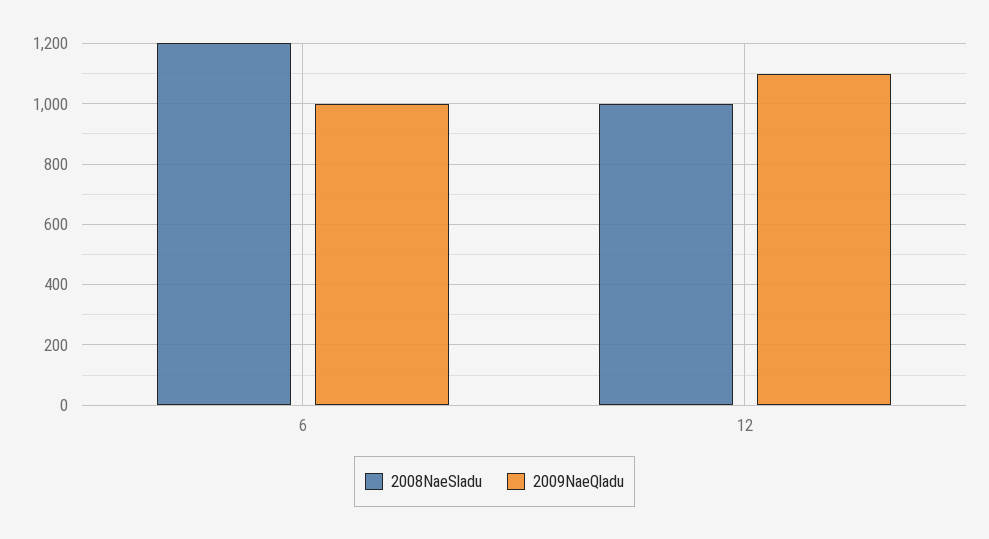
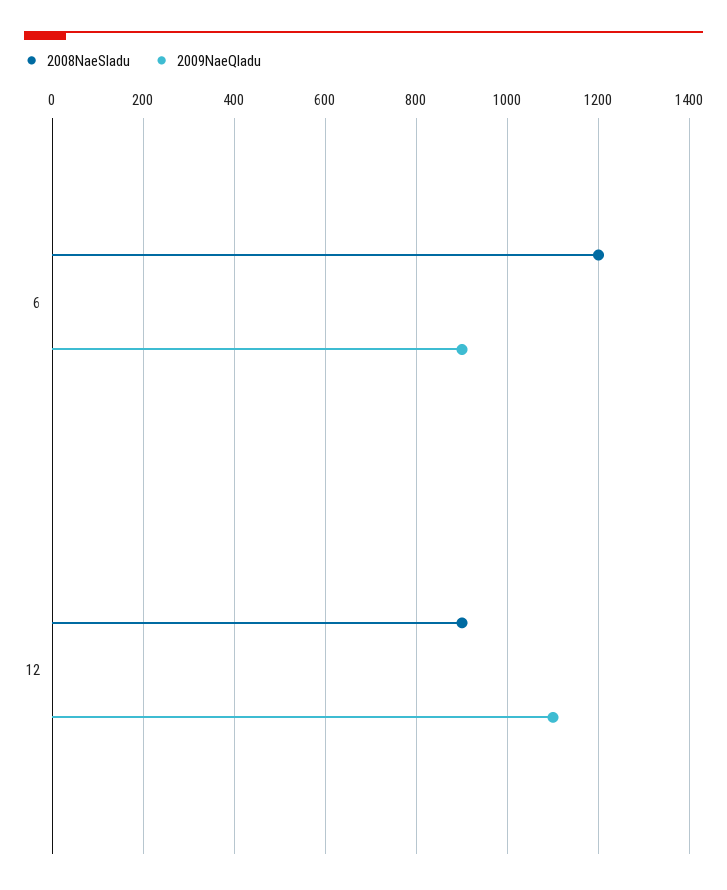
2009NaeQladu, 6: 1000 -> 900
2008NaeSladu, 12: 1000 -> 900

